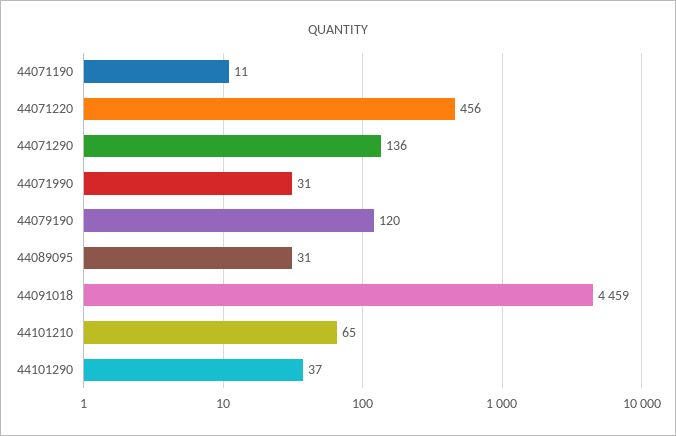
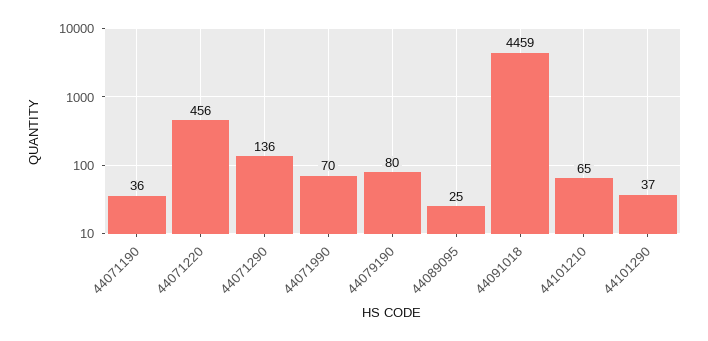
44071190: 11 -> 36
44071990: 31 -> 70
44079190: 120 -> 80
44089095: 31 -> 25

